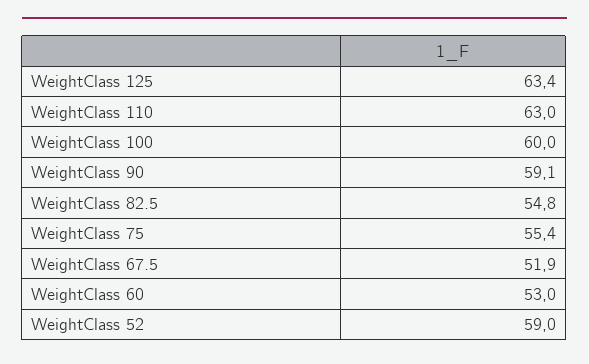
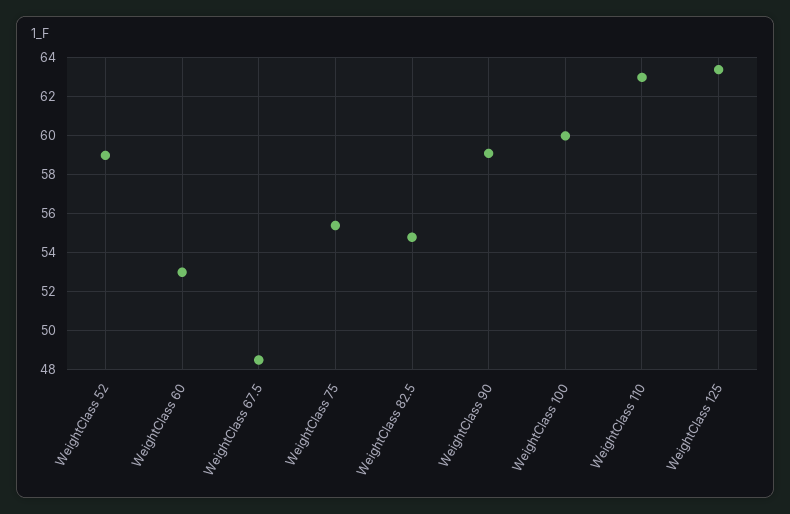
WeightClass 67.5: 51.9 -> 48.5

